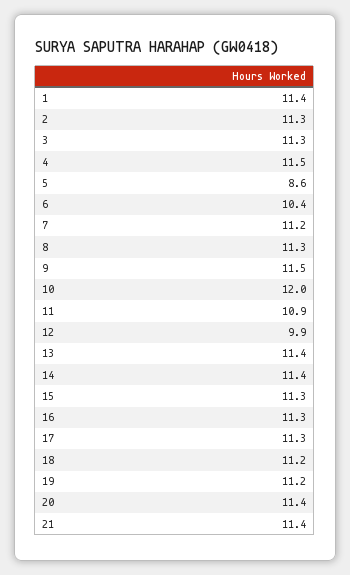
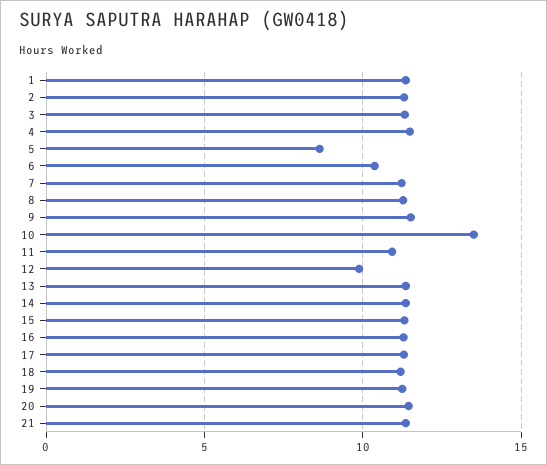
10: 12 -> 13.5

